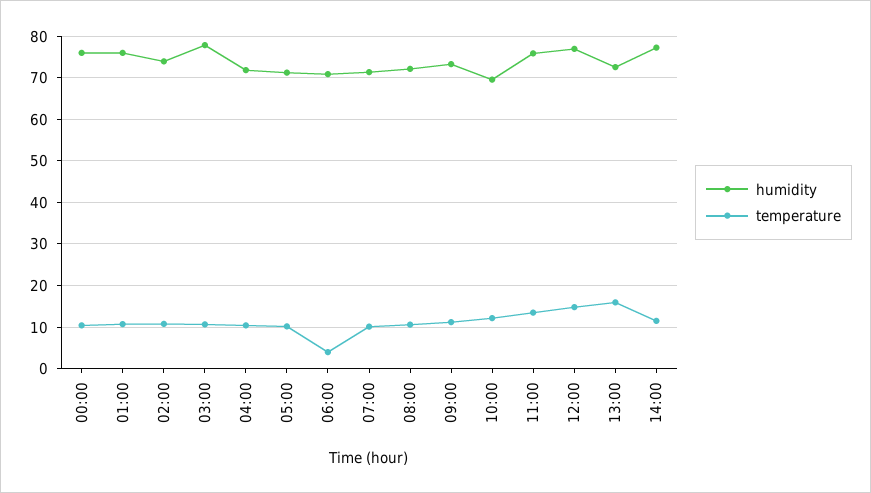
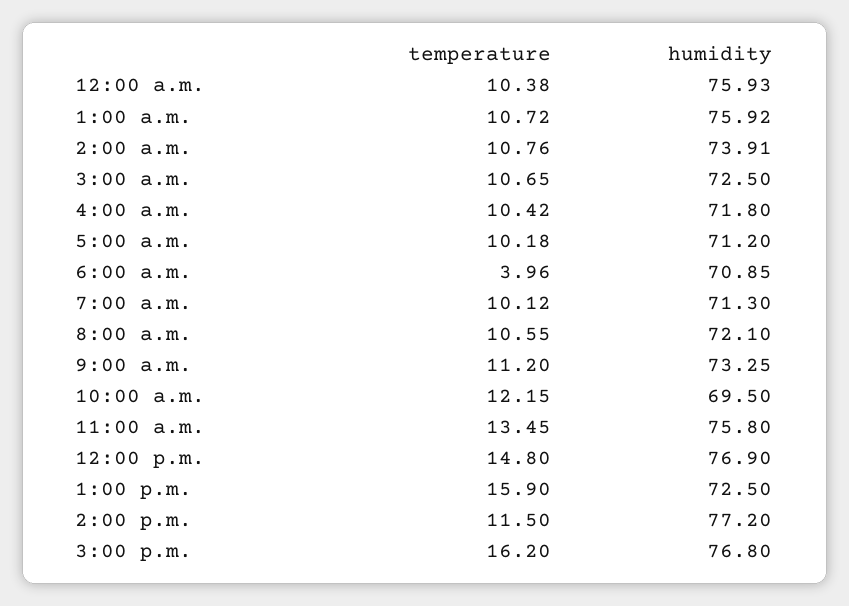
humidity, 03:00: 78 -> 72.5
temperature, 3:00 p.m.: none -> 16.2
humidity, 3:00 p.m.: none -> 76.8

